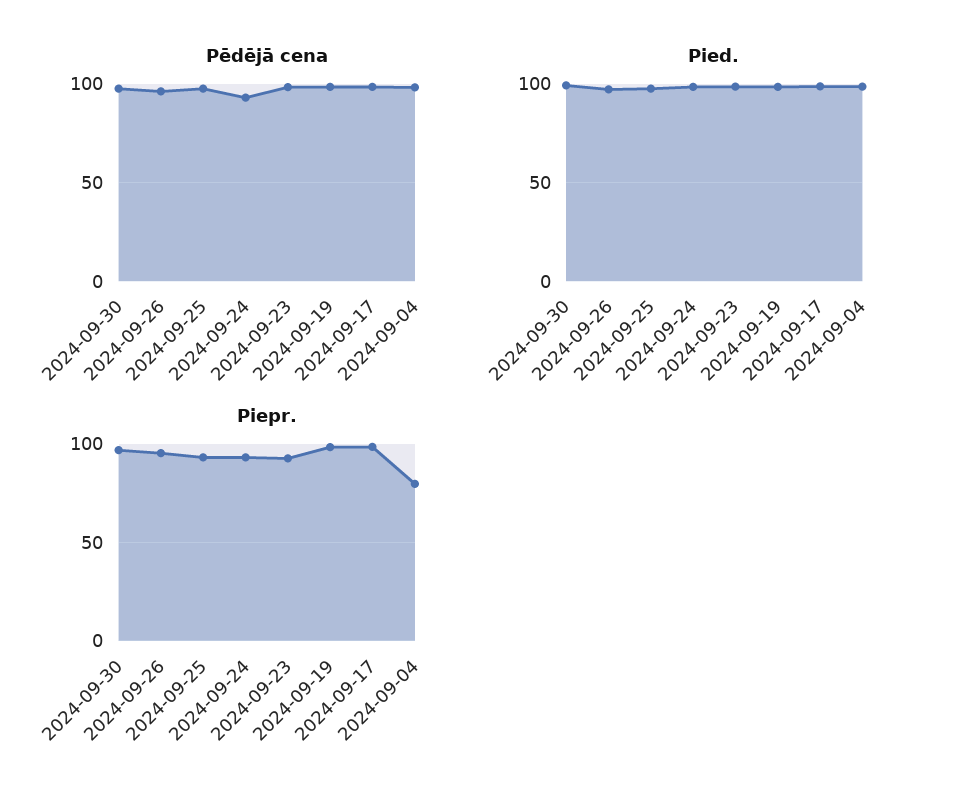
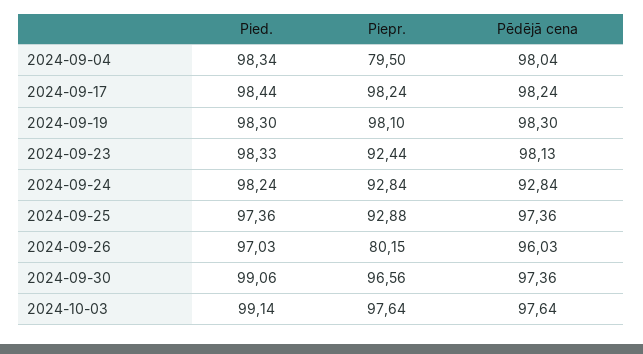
Piepr., 2024-09-26: 95 -> 80.15
Pied., 2024-10-03: none -> 99.14
Piepr., 2024-10-03: none -> 97.64
Pēdējā cena, 2024-10-03: none -> 97.64

